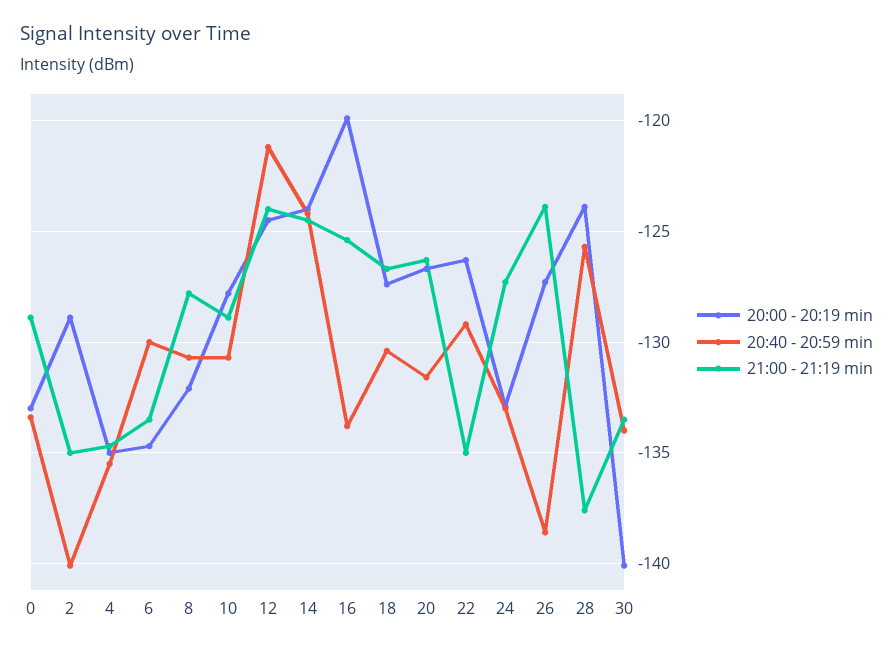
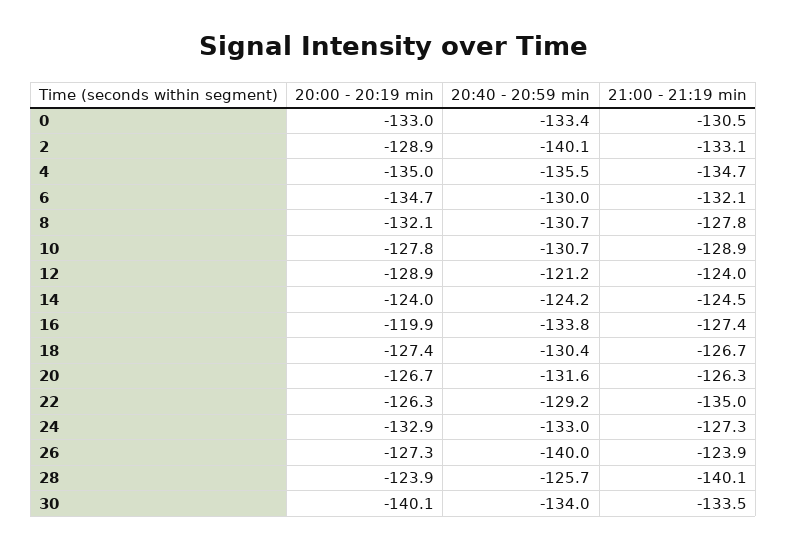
21:00 - 21:19 min, 0: -129 -> -130.5
21:00 - 21:19 min, 2: -135 -> -133.1
21:00 - 21:19 min, 6: -133.5 -> -132.1
20:00 - 20:19 min, 12: -124.5 -> -128.9
21:00 - 21:19 min, 16: -125.5 -> -127.4
20:40 - 20:59 min, 26: -138.5 -> -140
21:00 - 21:19 min, 28: -137.5 -> -140.1

